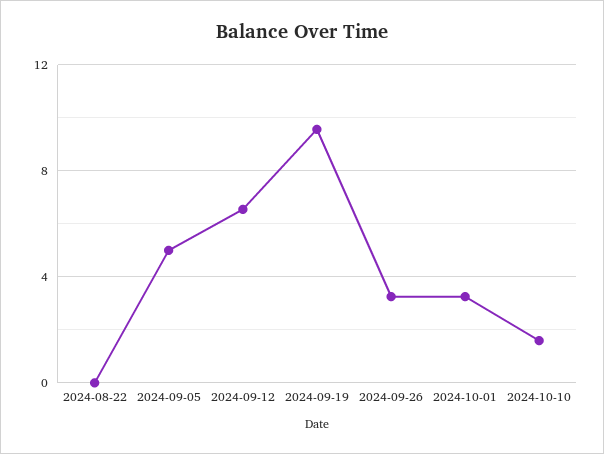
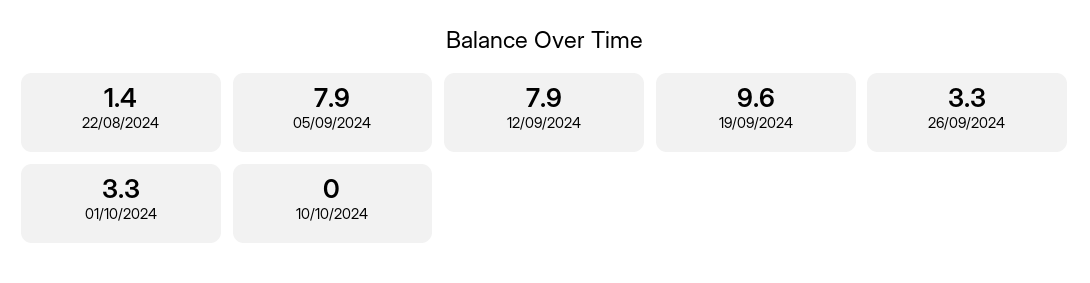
2024-08-22: 0 -> 1.4
2024-09-05: 5 -> 7.9
2024-09-12: 6.5 -> 7.9
2024-10-10: 1.5 -> 0

